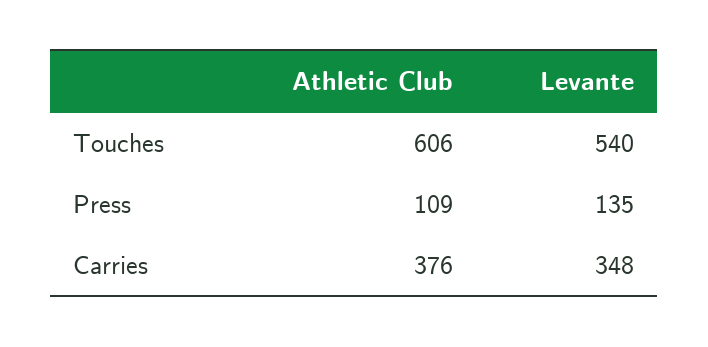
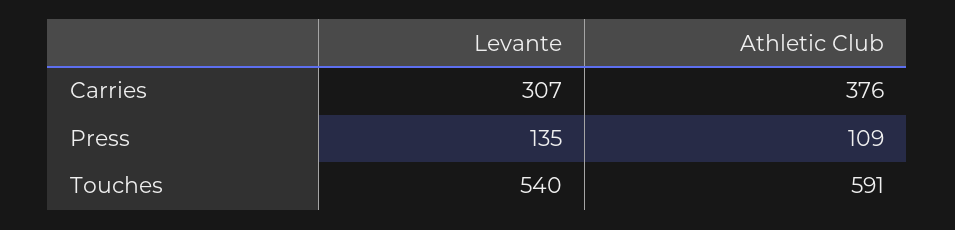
Athletic Club, Touches: 606 -> 591
Levante, Carries: 348 -> 307

